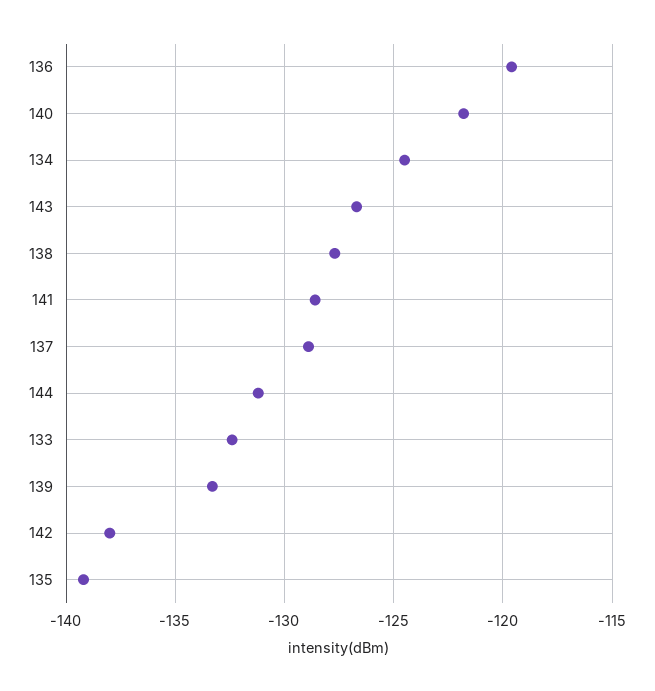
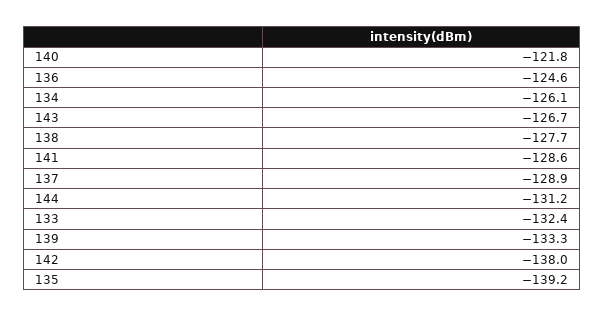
136: -119.5 -> -124.6
134: -124.5 -> -126.1

